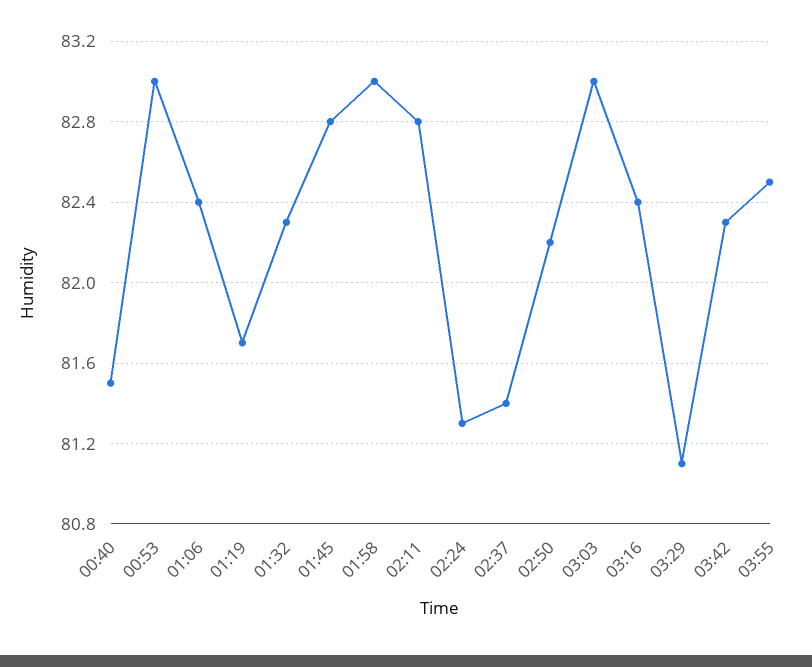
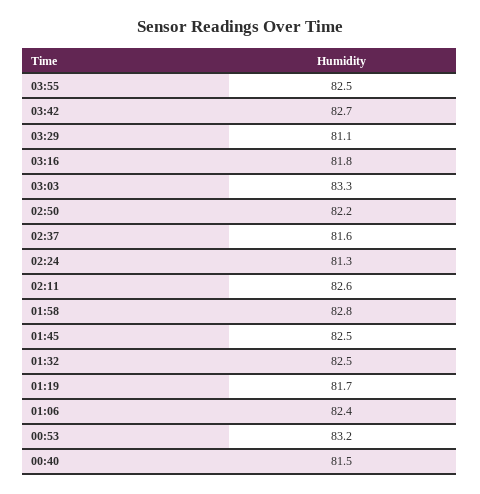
00:53: 83 -> 83.2
01:32: 82.3 -> 82.5
01:45: 82.8 -> 82.5
01:58: 83 -> 82.8
02:11: 82.8 -> 82.6
02:37: 81.4 -> 81.6
03:03: 83 -> 83.3
03:16: 82.4 -> 81.8
03:42: 82.3 -> 82.7

